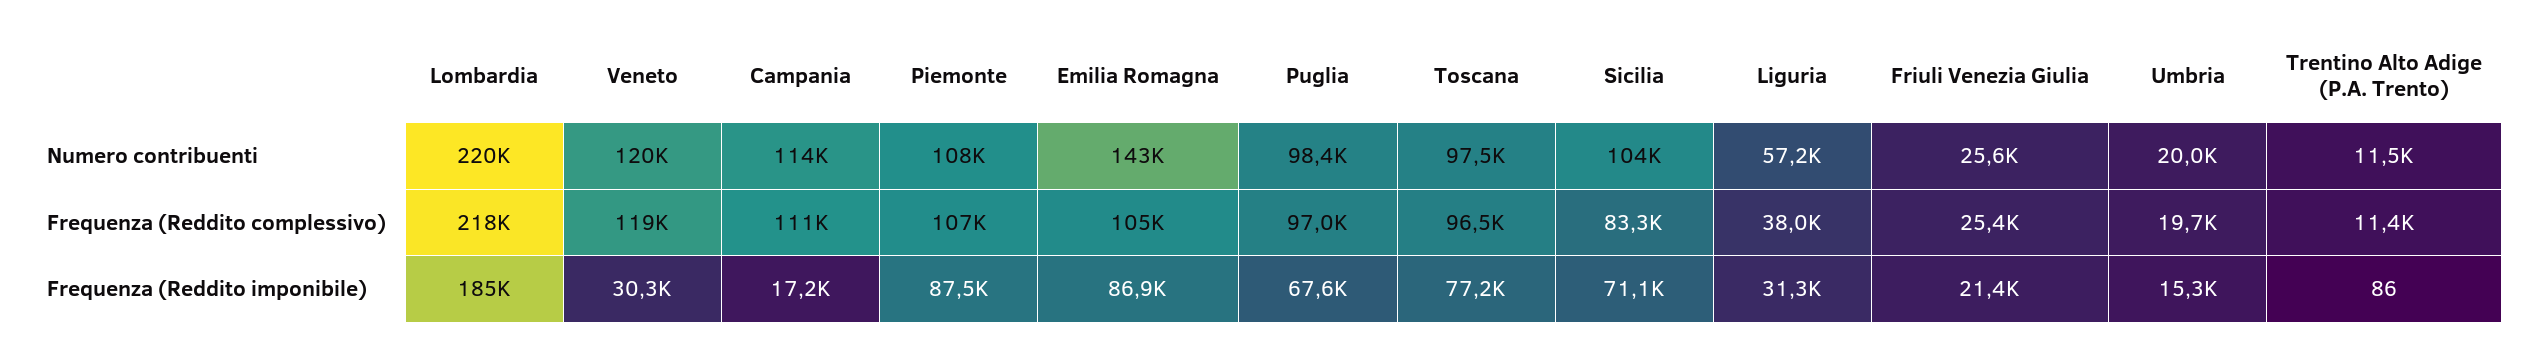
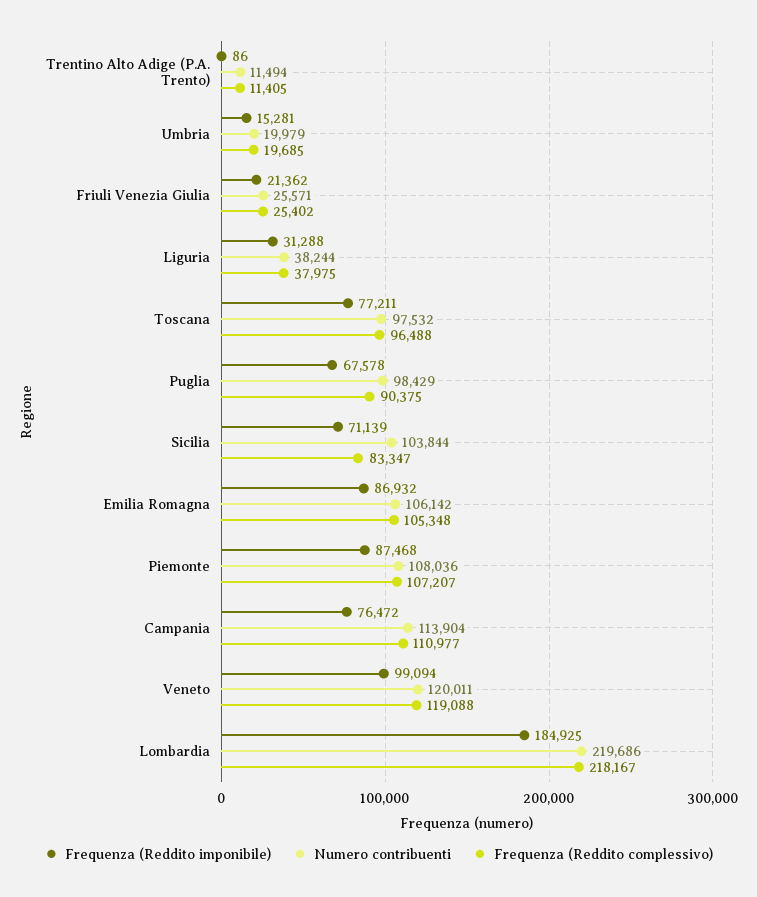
Numero contribuenti, Emilia Romagna: 143000 -> 106142
Numero contribuenti, Liguria: 57200 -> 38244
Frequenza (Reddito complessivo), Puglia: 97000 -> 90375
Frequenza (Reddito imponibile), Veneto: 30300 -> 99094
Frequenza (Reddito imponibile), Campania: 17200 -> 76472

